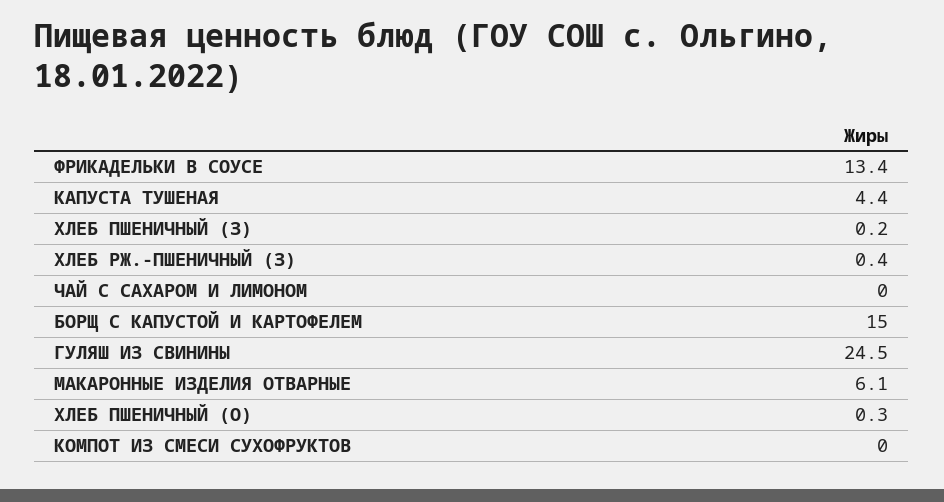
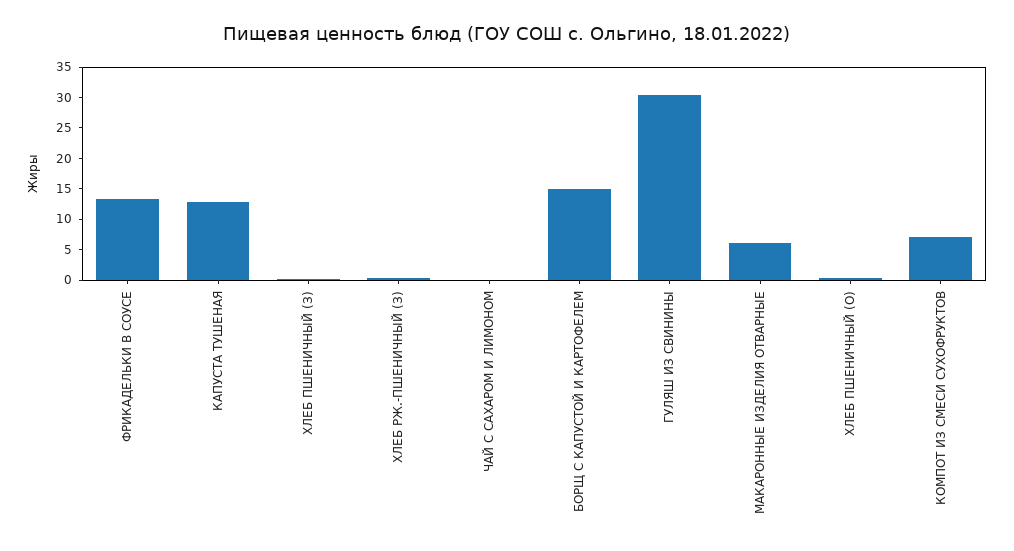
КАПУСТА ТУШЕНАЯ: 4.4 -> 12.5
ГУЛЯШ ИЗ СВИНИНЫ: 24.5 -> 30
КОМПОТ ИЗ СМЕСИ СУХОФРУКТОВ: 0 -> 7.5

